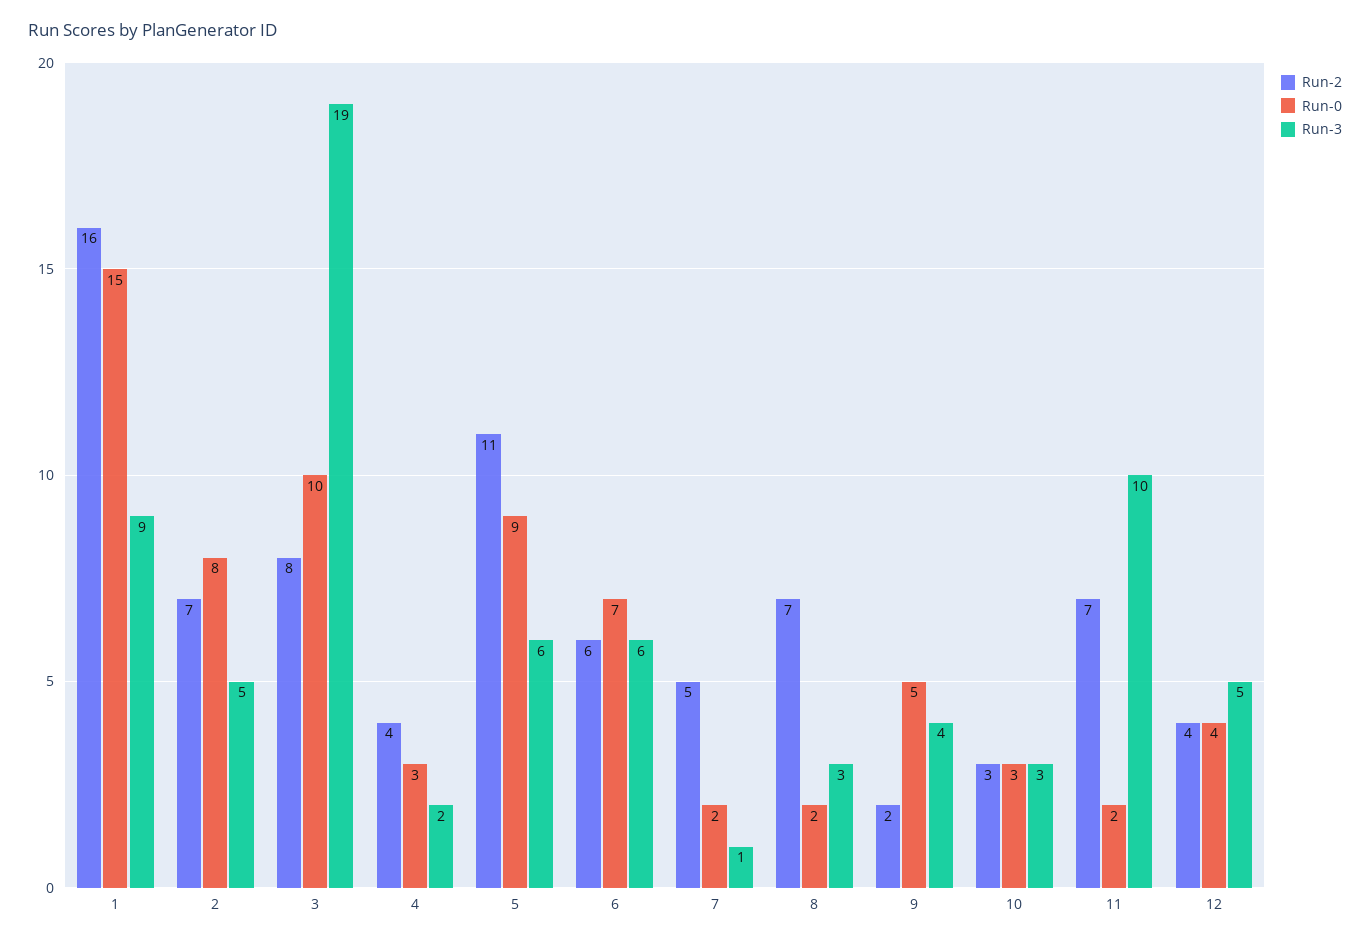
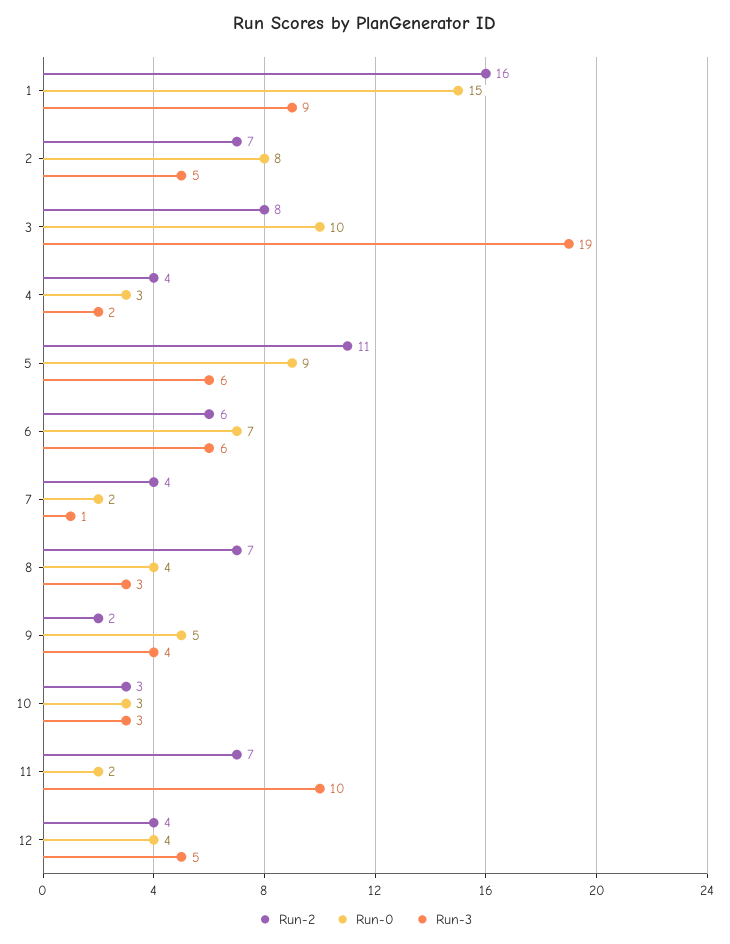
Run-2, 7: 5 -> 4
Run-0, 8: 2 -> 4

